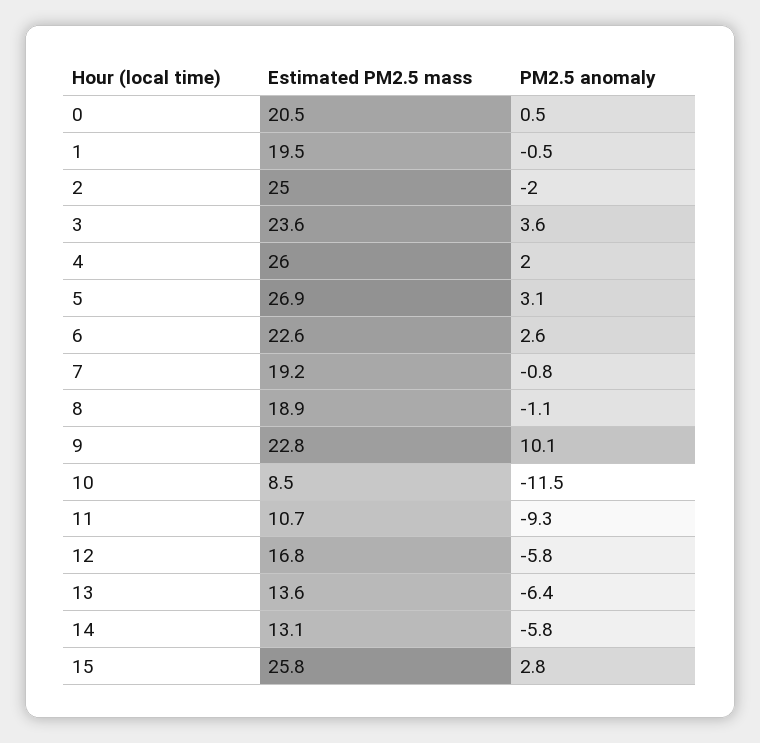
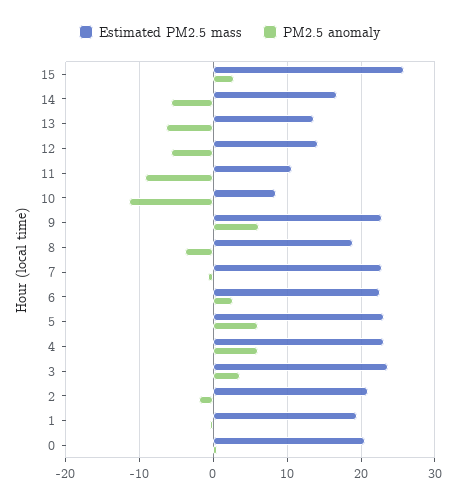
Estimated PM2.5 mass, 2: 25 -> 21
Estimated PM2.5 mass, 4: 26 -> 23
PM2.5 anomaly, 4: 2 -> 6
Estimated PM2.5 mass, 5: 26.9 -> 23
PM2.5 anomaly, 5: 3.1 -> 6
Estimated PM2.5 mass, 7: 19.2 -> 23
PM2.5 anomaly, 8: -1.1 -> -4
PM2.5 anomaly, 9: 10.1 -> 6
Estimated PM2.5 mass, 12: 16.8 -> 14
Estimated PM2.5 mass, 14: 13.1 -> 17

